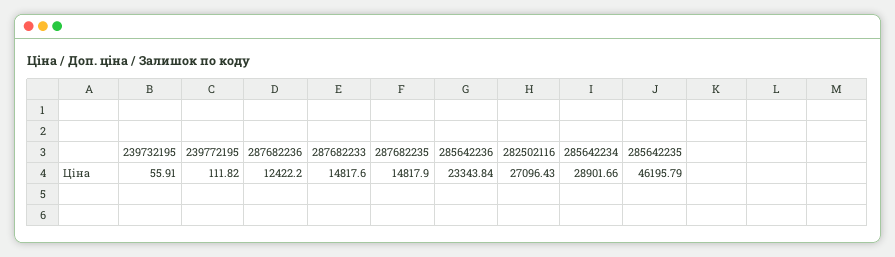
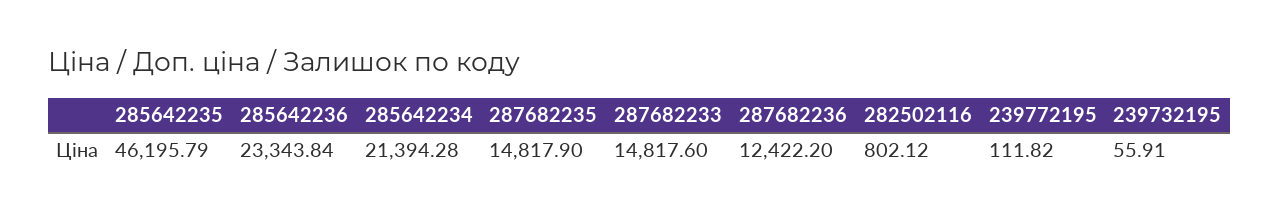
282502116: 27096.43 -> 802.12
285642234: 28901.66 -> 21394.28

